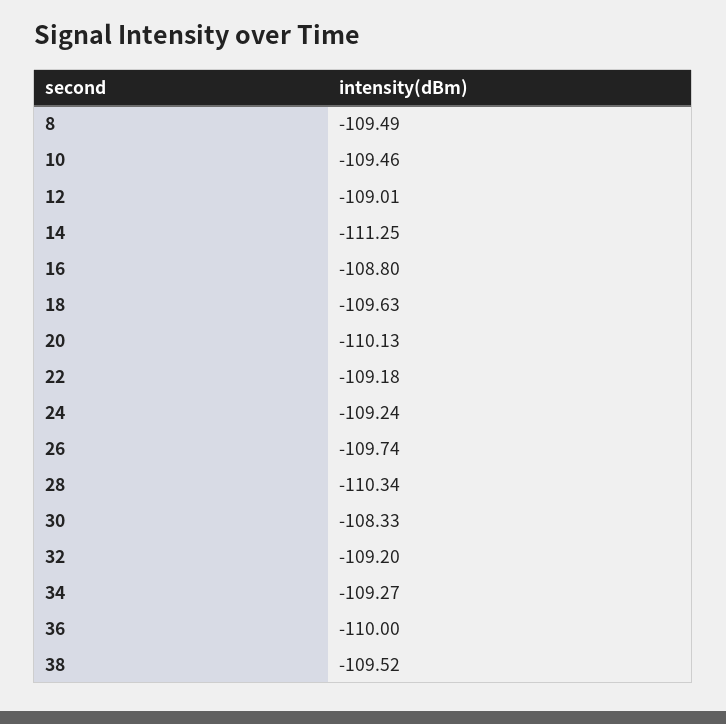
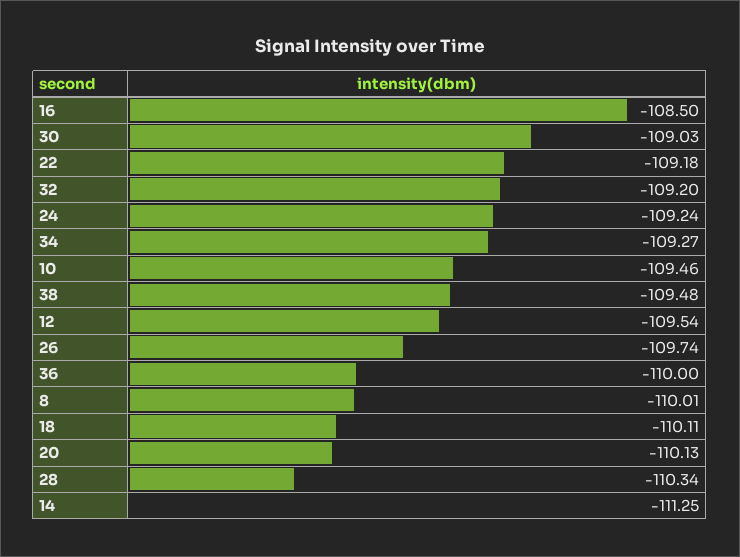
8: -109.49 -> -110.01
12: -109.01 -> -109.54
16: -108.8 -> -108.5
18: -109.63 -> -110.11
30: -108.33 -> -109.03
38: -109.52 -> -109.48

